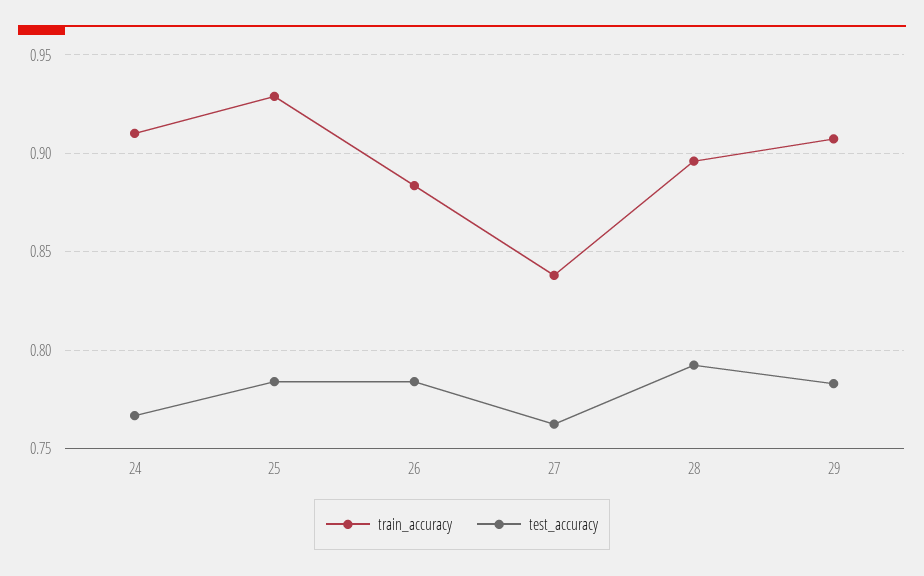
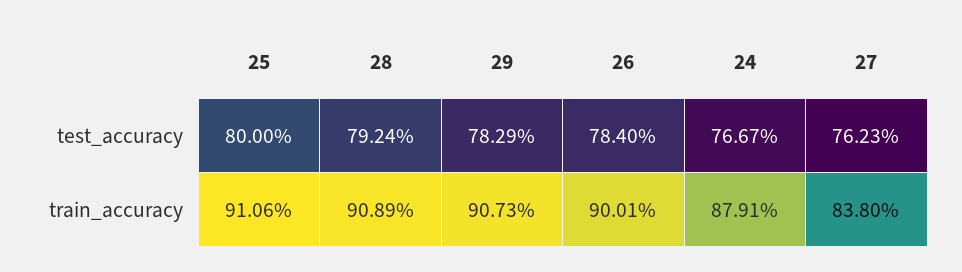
train_accuracy, 24: 0.91 -> 0.8791
train_accuracy, 25: 0.93 -> 0.9106
test_accuracy, 25: 0.785 -> 0.8
train_accuracy, 26: 0.885 -> 0.9001
train_accuracy, 28: 0.895 -> 0.9089

